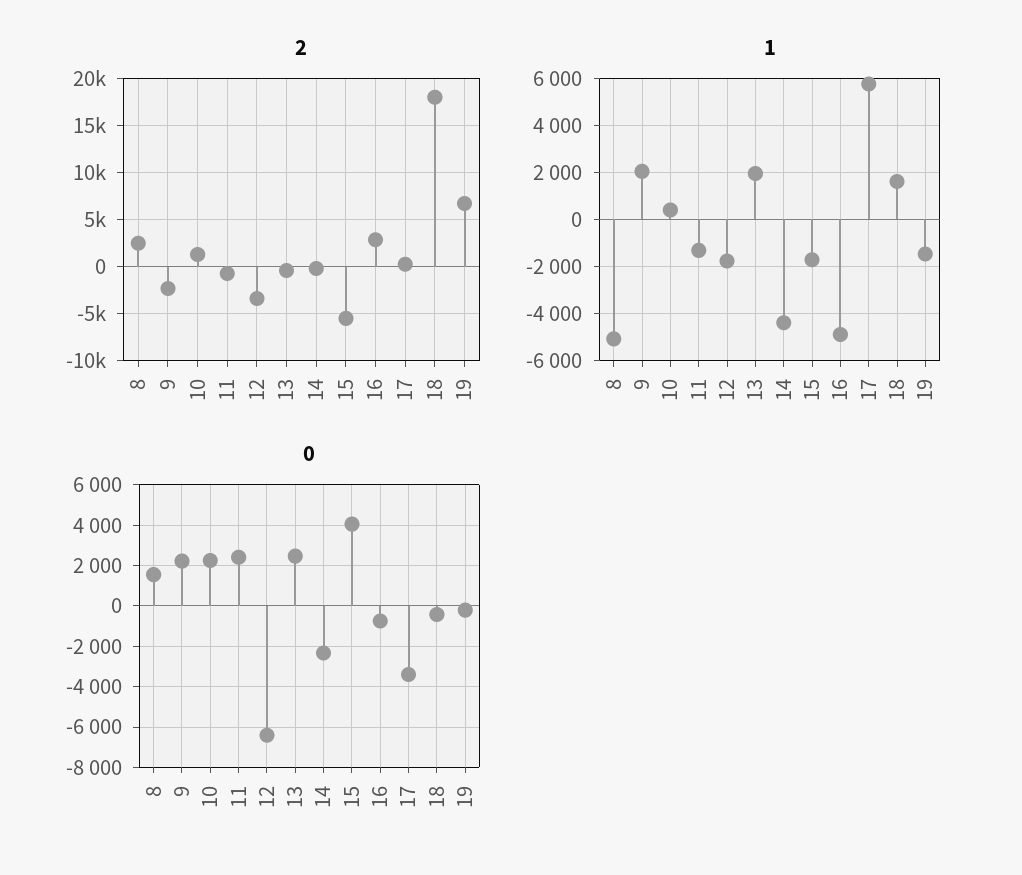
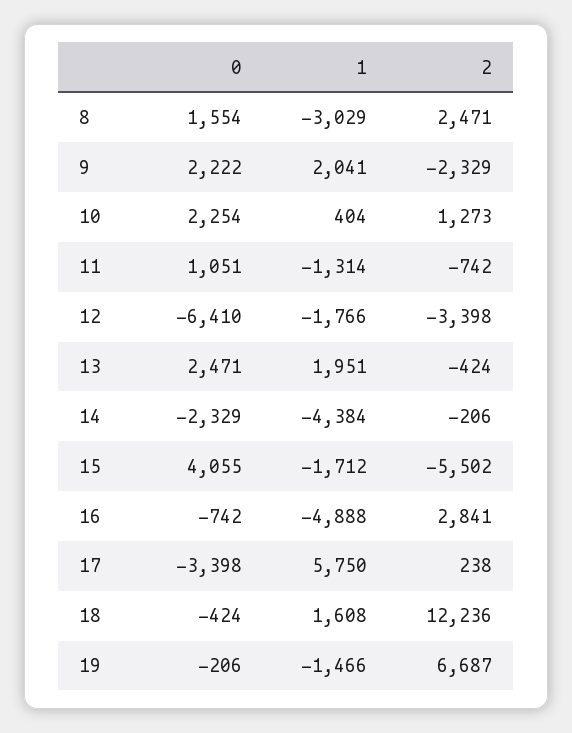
2, 18: 18000 -> 12236
1, 8: -5000 -> -3029
0, 11: 2500 -> 1051

